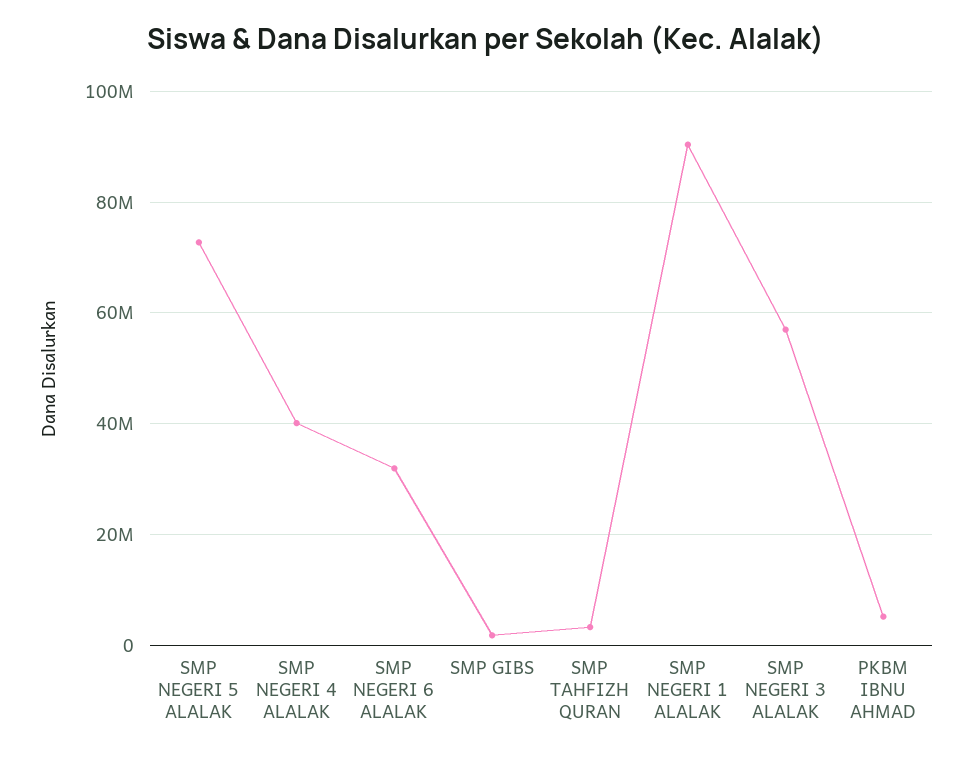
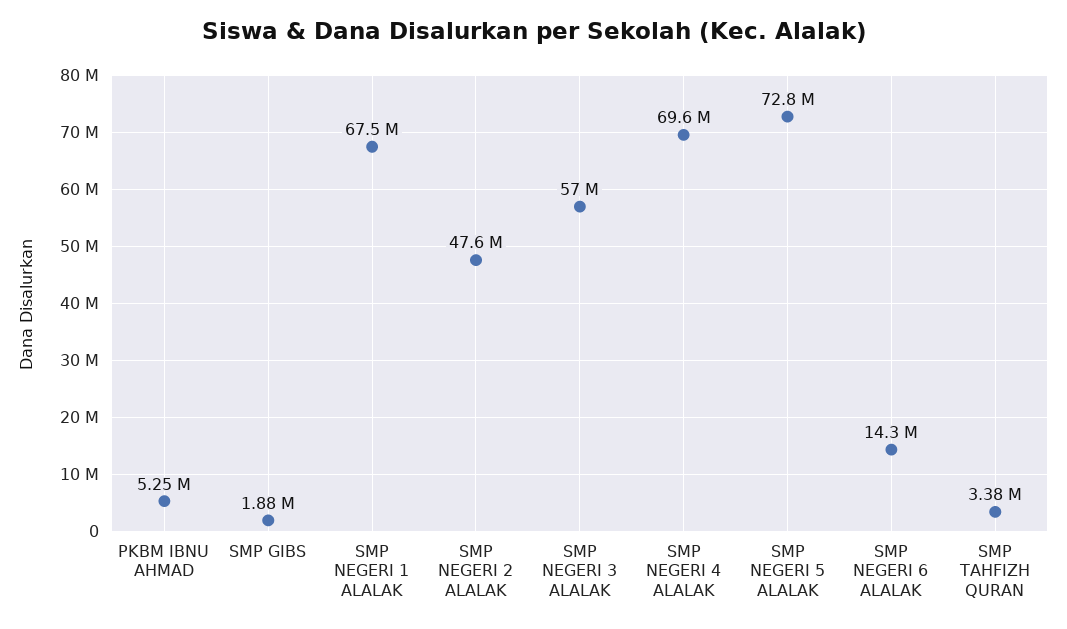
SMP NEGERI 4 ALALAK: 40000000 -> 69600000
SMP NEGERI 6 ALALAK: 32000000 -> 14300000
SMP NEGERI 1 ALALAK: 90000000 -> 67500000
SMP NEGERI 2 ALALAK: none -> 47600000

